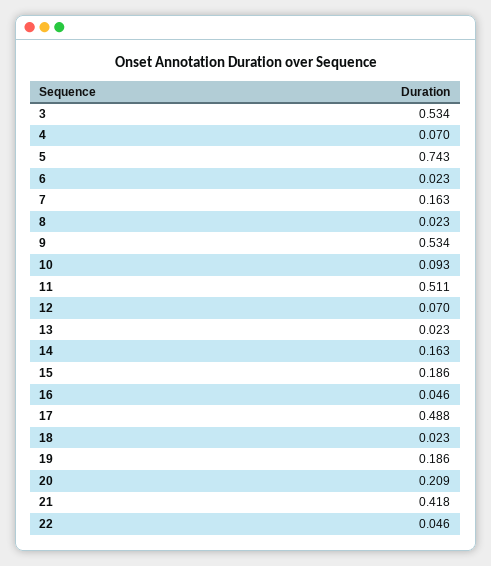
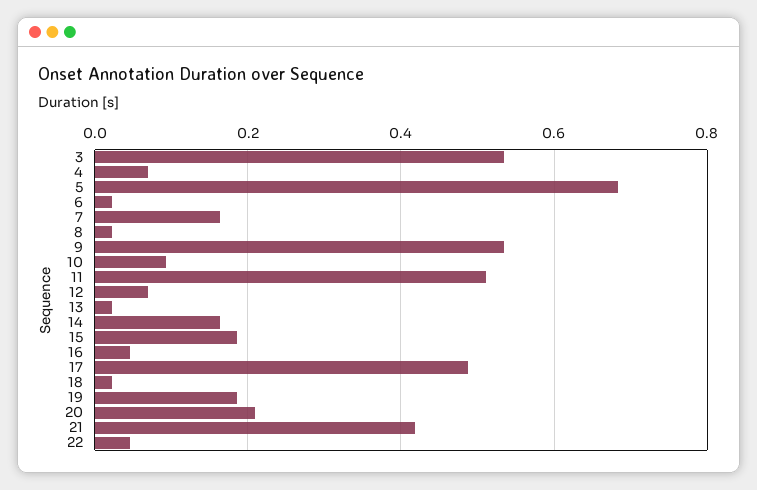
5: 0.743 -> 0.68

